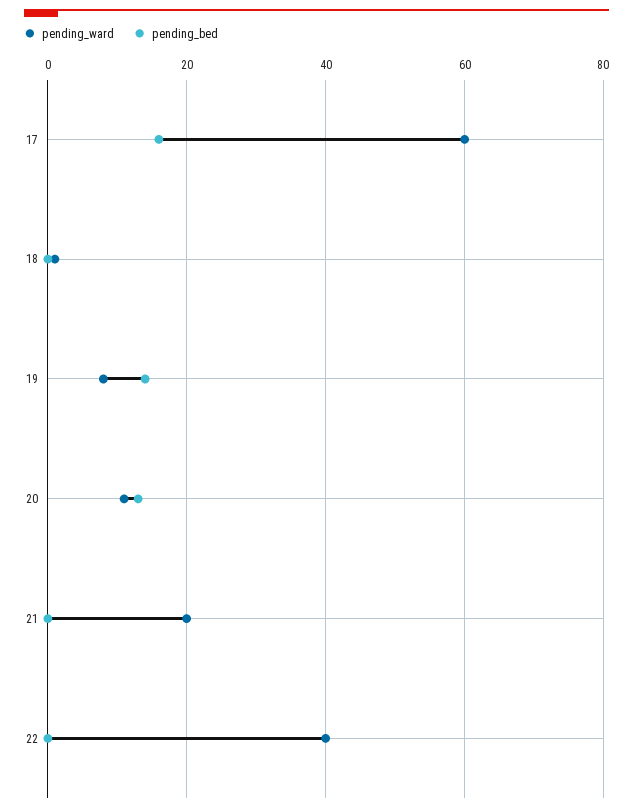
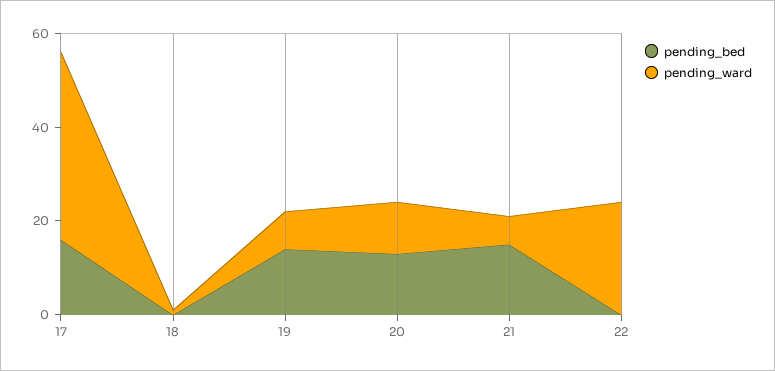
pending_ward, 17: 60 -> 40
pending_ward, 21: 20 -> 5
pending_bed, 21: 0 -> 15
pending_ward, 22: 40 -> 25

